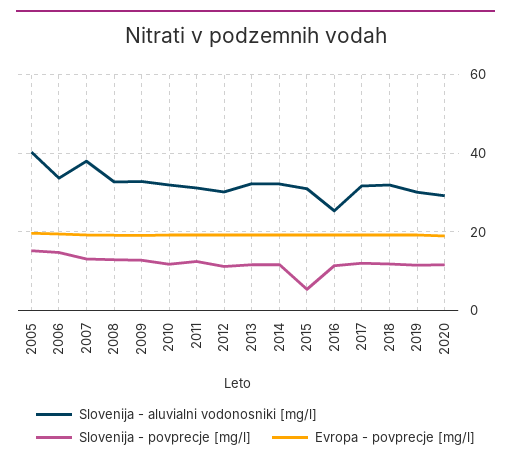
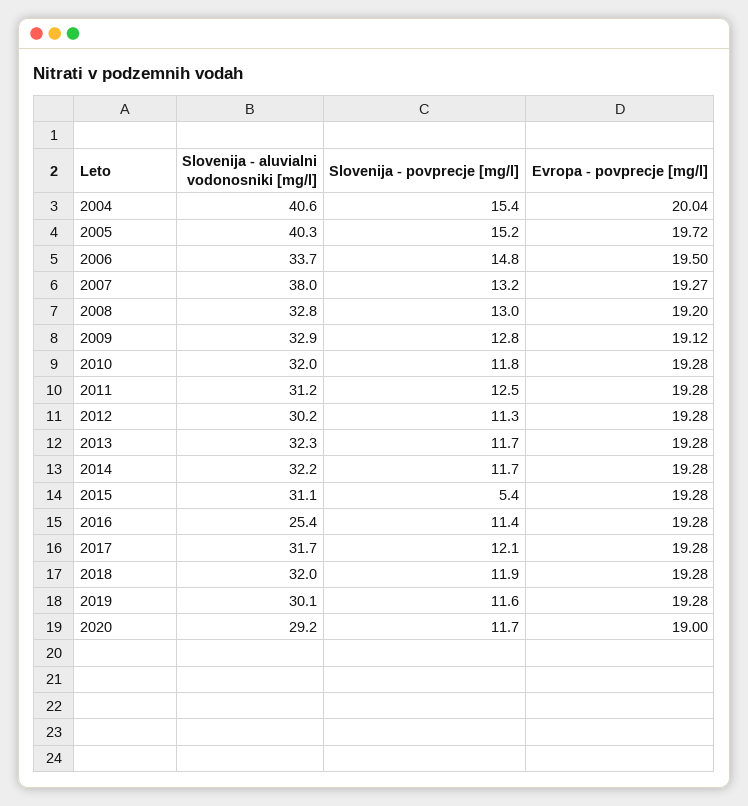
Slovenija - aluvialni vodonosniki [mg/l], 2004: none -> 40.6
Slovenija - povprecje [mg/l], 2004: none -> 15.4
Evropa - povprecje [mg/l], 2004: none -> 20.04

